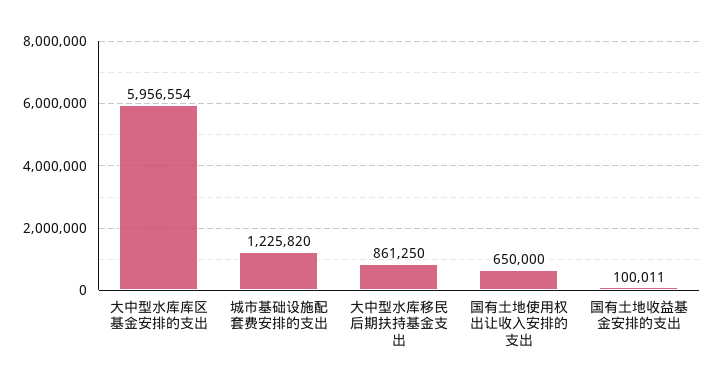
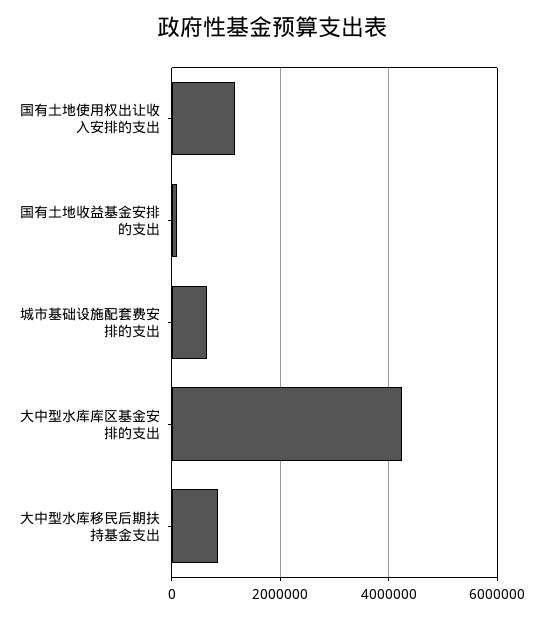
大中型水库库区基金安排的支出: 5956554 -> 4200000
城市基础设施配套费安排的支出: 1225820 -> 600000
国有土地使用权出让收入安排的支出: 650000 -> 1200000

